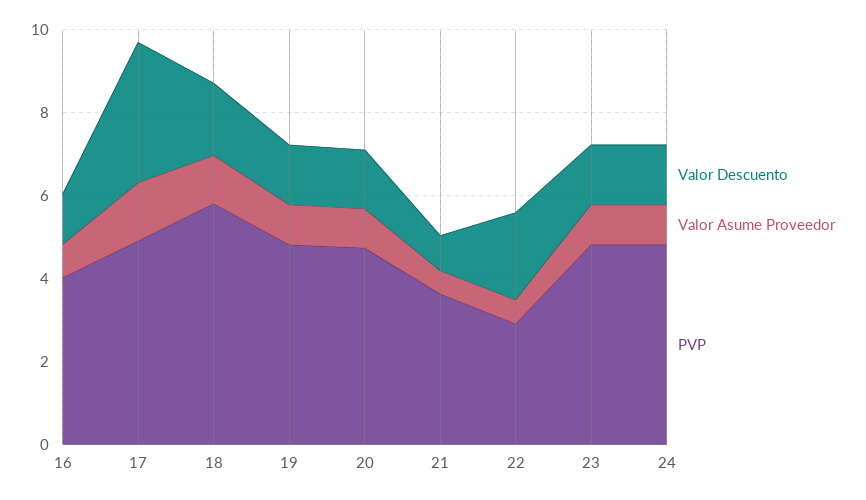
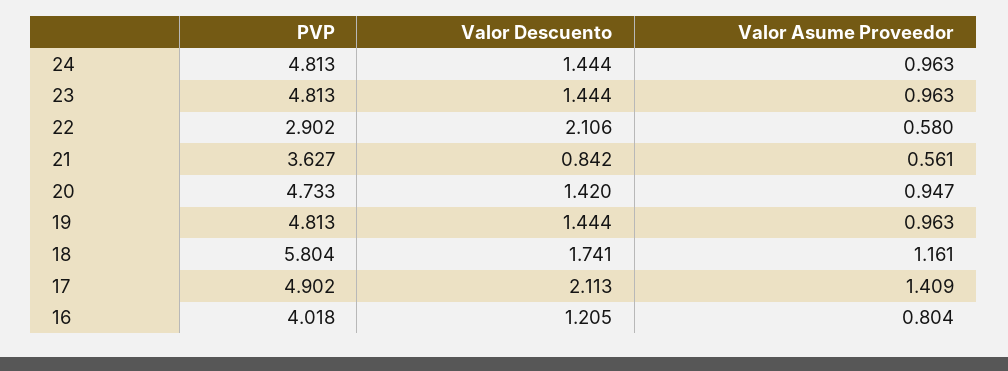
Valor Descuento, 17: 3.5 -> 2.113

